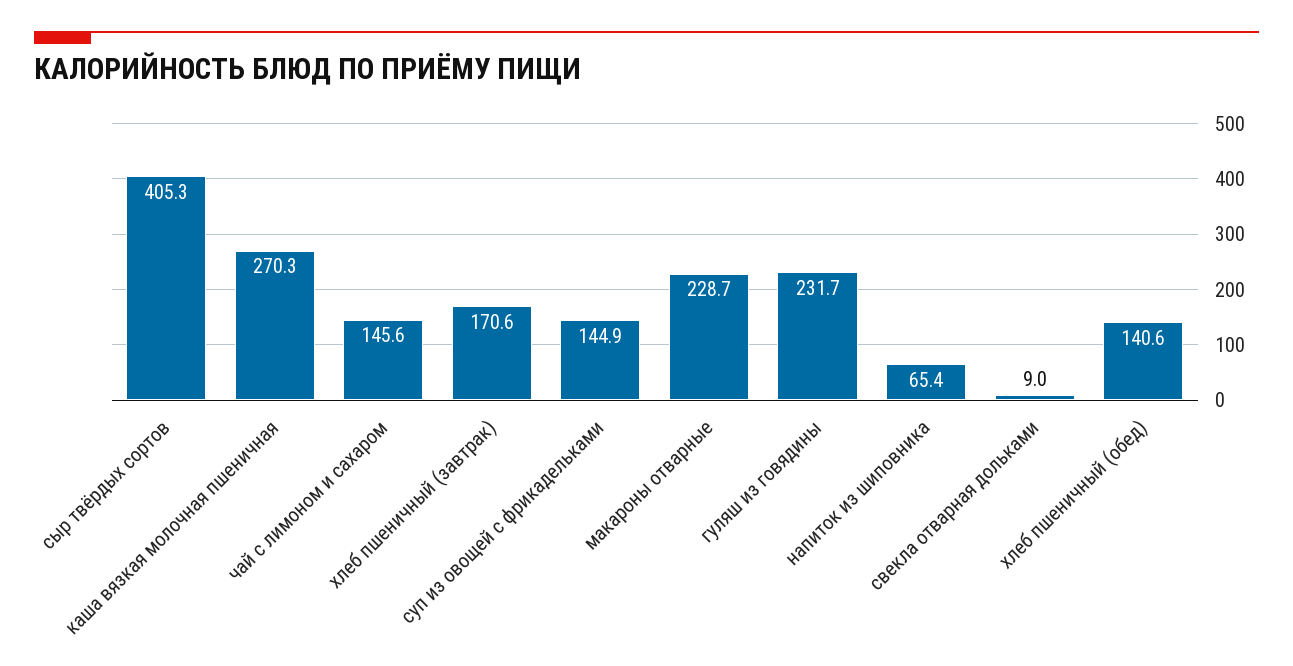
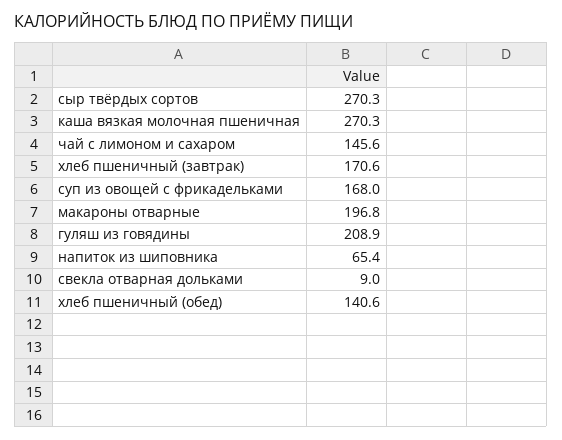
сыр твёрдых сортов: 405.3 -> 270.3
суп из овощей с фрикадельками: 144.9 -> 168
макароны отварные: 228.7 -> 196.8
гуляш из говядины: 231.7 -> 208.9

